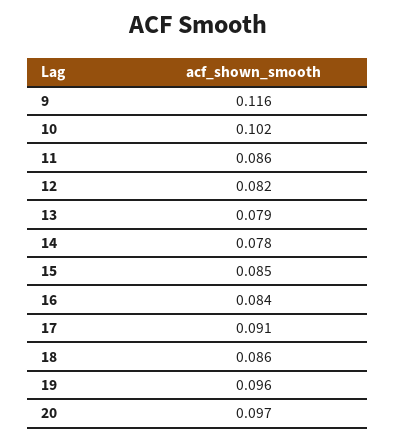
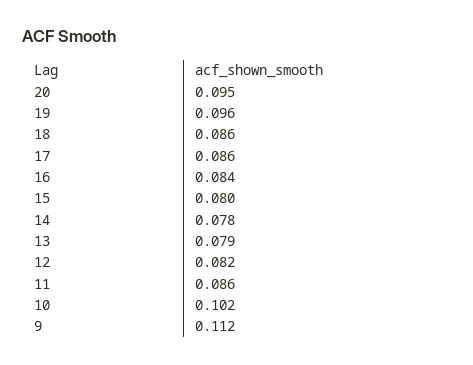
9: 0.116 -> 0.112
15: 0.085 -> 0.08
17: 0.091 -> 0.086
20: 0.097 -> 0.095

